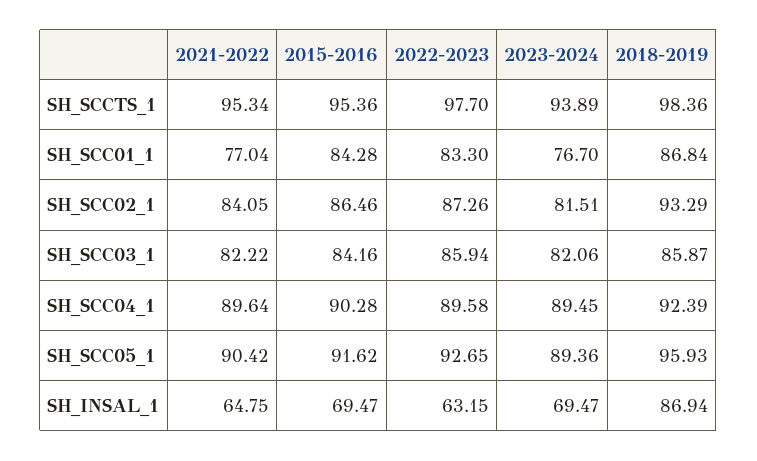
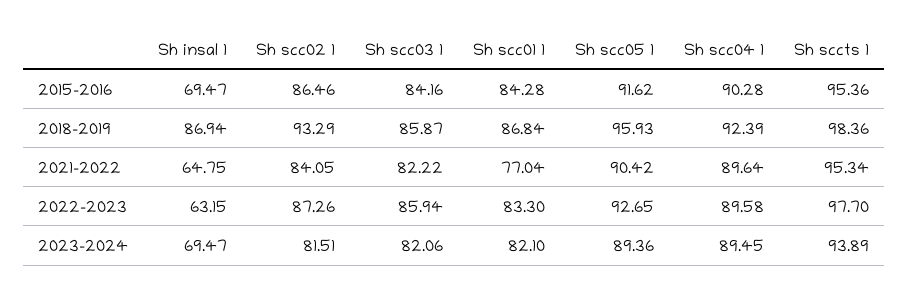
2023-2024, SH_SCC01_1: 76.7 -> 82.1

